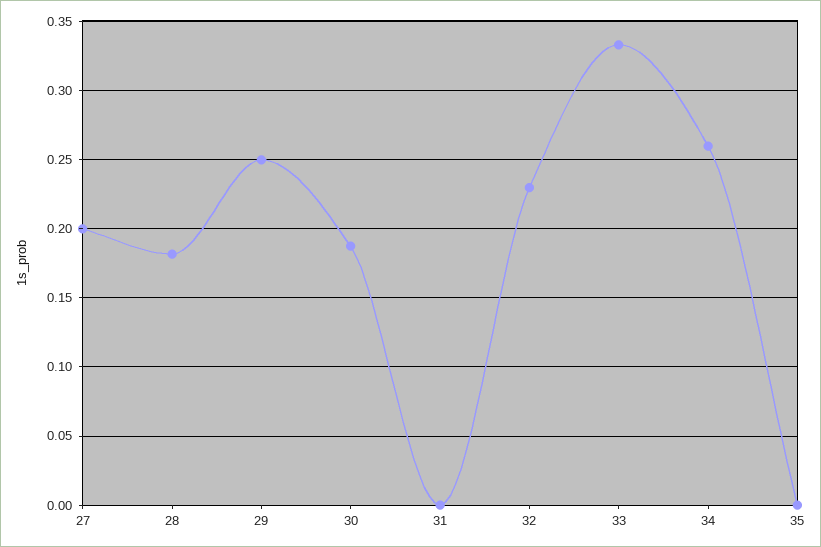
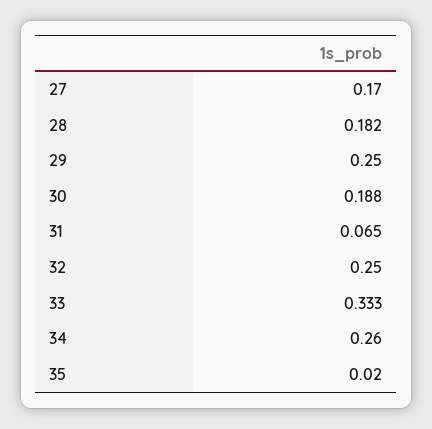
27: 0.2 -> 0.17
31: 0 -> 0.065
32: 0.23 -> 0.25
35: 0 -> 0.02

